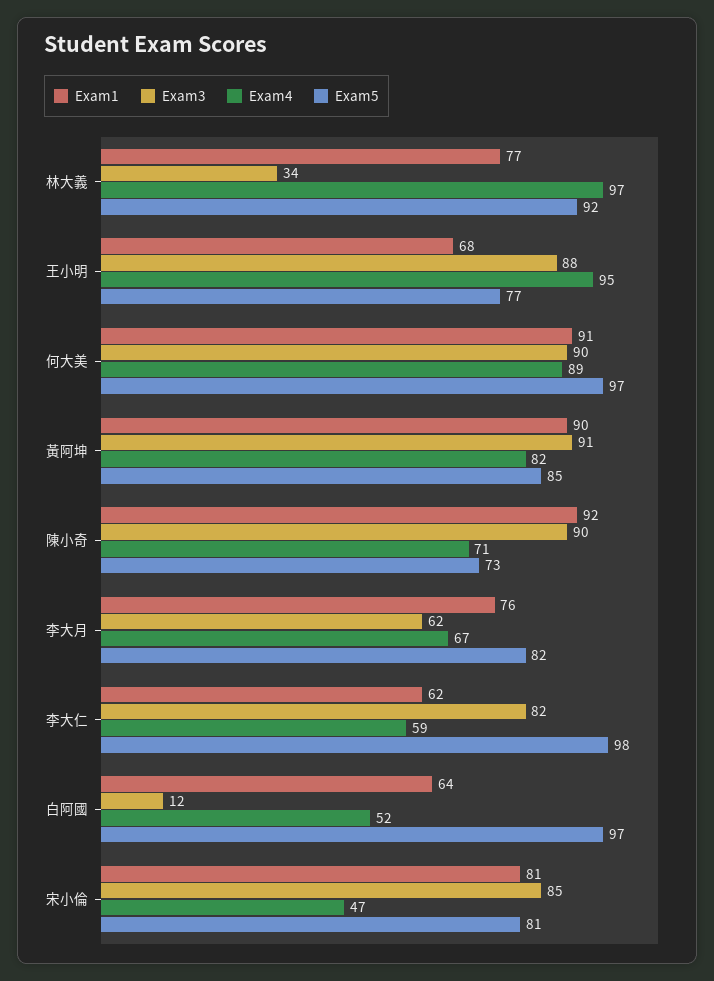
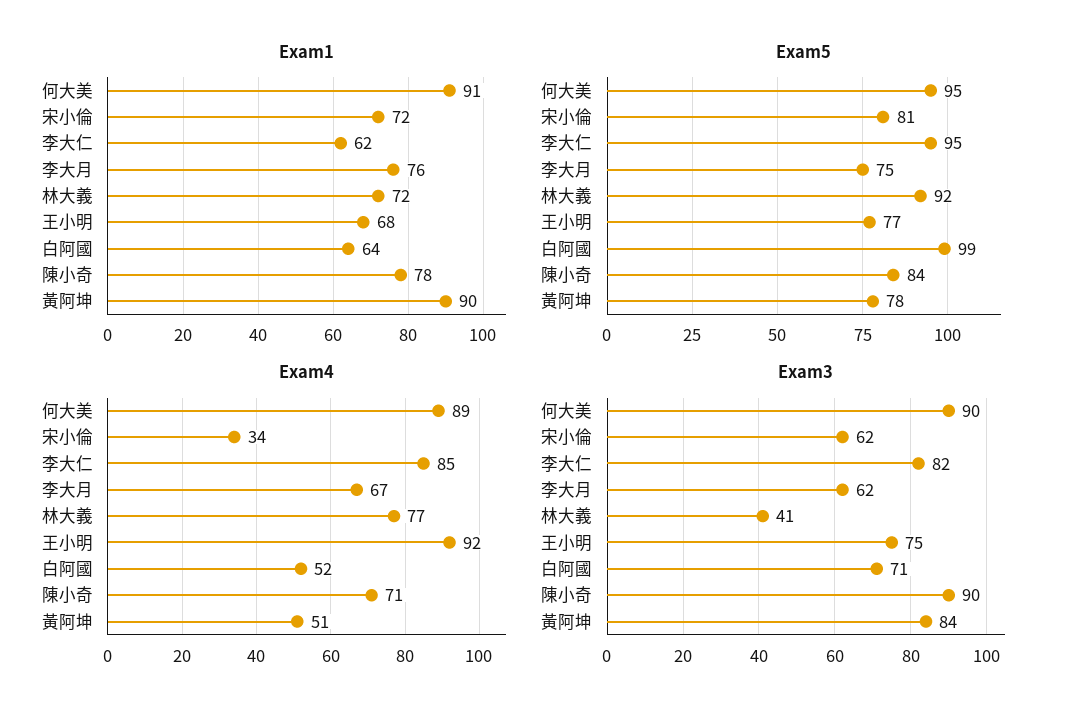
Exam1, 林大義: 77 -> 72
Exam3, 林大義: 34 -> 41
Exam4, 林大義: 97 -> 77
Exam3, 王小明: 88 -> 75
Exam4, 王小明: 95 -> 92
Exam5, 何大美: 97 -> 95
Exam3, 黃阿坤: 91 -> 84
Exam4, 黃阿坤: 82 -> 51
Exam5, 黃阿坤: 85 -> 78
Exam1, 陳小奇: 92 -> 78
Exam5, 陳小奇: 73 -> 84
Exam5, 李大月: 82 -> 75
Exam4, 李大仁: 59 -> 85
Exam5, 李大仁: 98 -> 95
Exam3, 白阿國: 12 -> 71
Exam5, 白阿國: 97 -> 99
Exam1, 宋小倫: 81 -> 72
Exam3, 宋小倫: 85 -> 62
Exam4, 宋小倫: 47 -> 34

